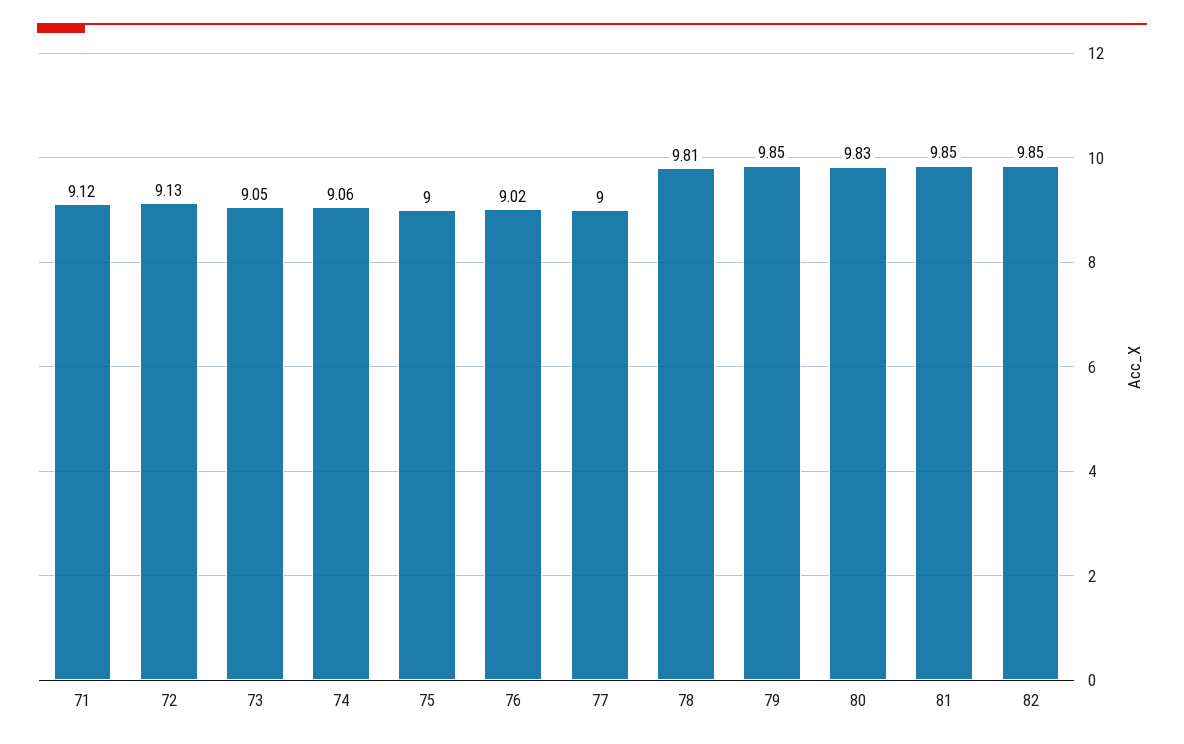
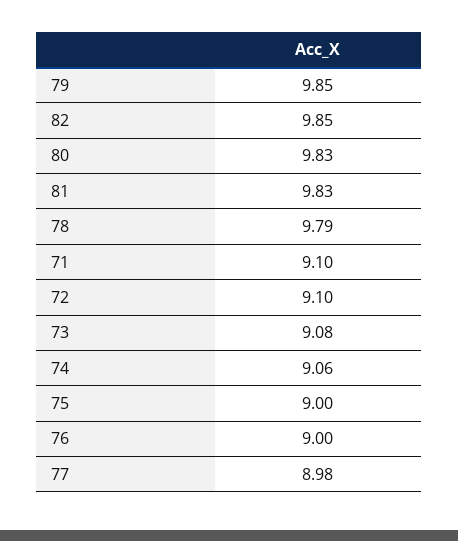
71: 9.12 -> 9.1
72: 9.13 -> 9.1
73: 9.05 -> 9.08
76: 9.02 -> 9
77: 9 -> 8.98
78: 9.81 -> 9.79
81: 9.85 -> 9.83

